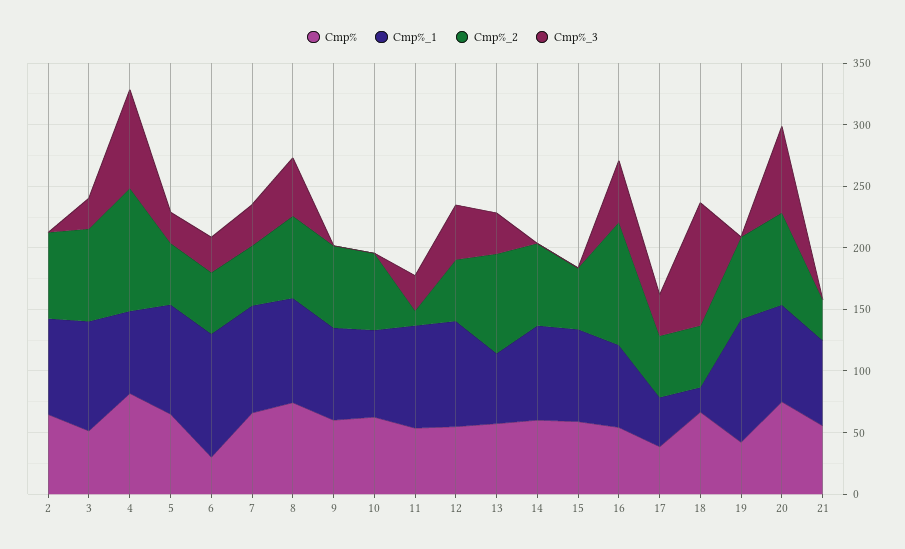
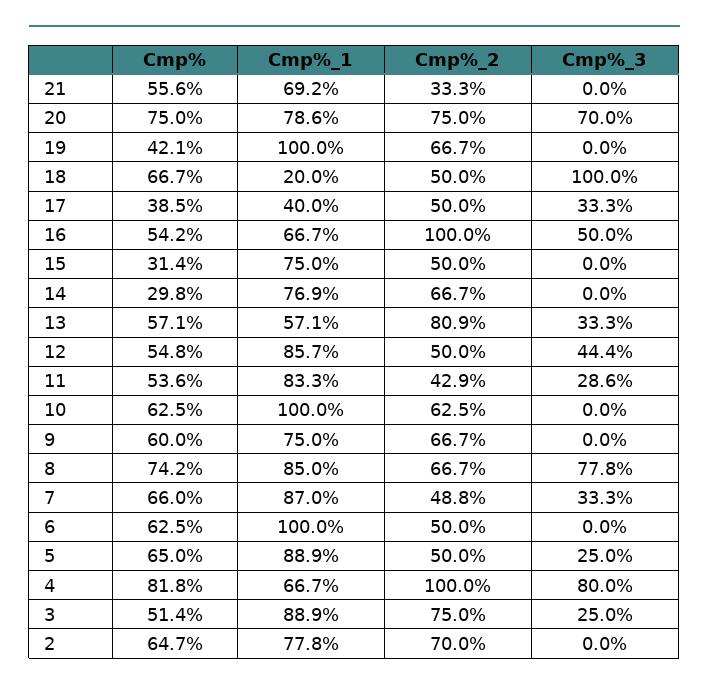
Cmp%, 6: 30 -> 62.5
Cmp%_3, 6: 30 -> 0
Cmp%_3, 8: 50 -> 77.8
Cmp%_1, 10: 70 -> 100
Cmp%_2, 11: 10 -> 42.9
Cmp%, 14: 60 -> 29.8
Cmp%, 15: 60 -> 31.4

